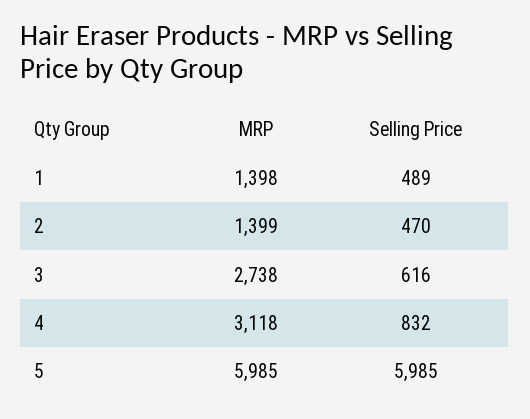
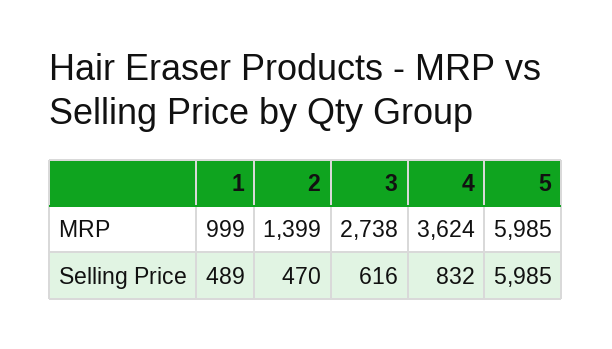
MRP, 1: 1398 -> 999
MRP, 4: 3118 -> 3624

